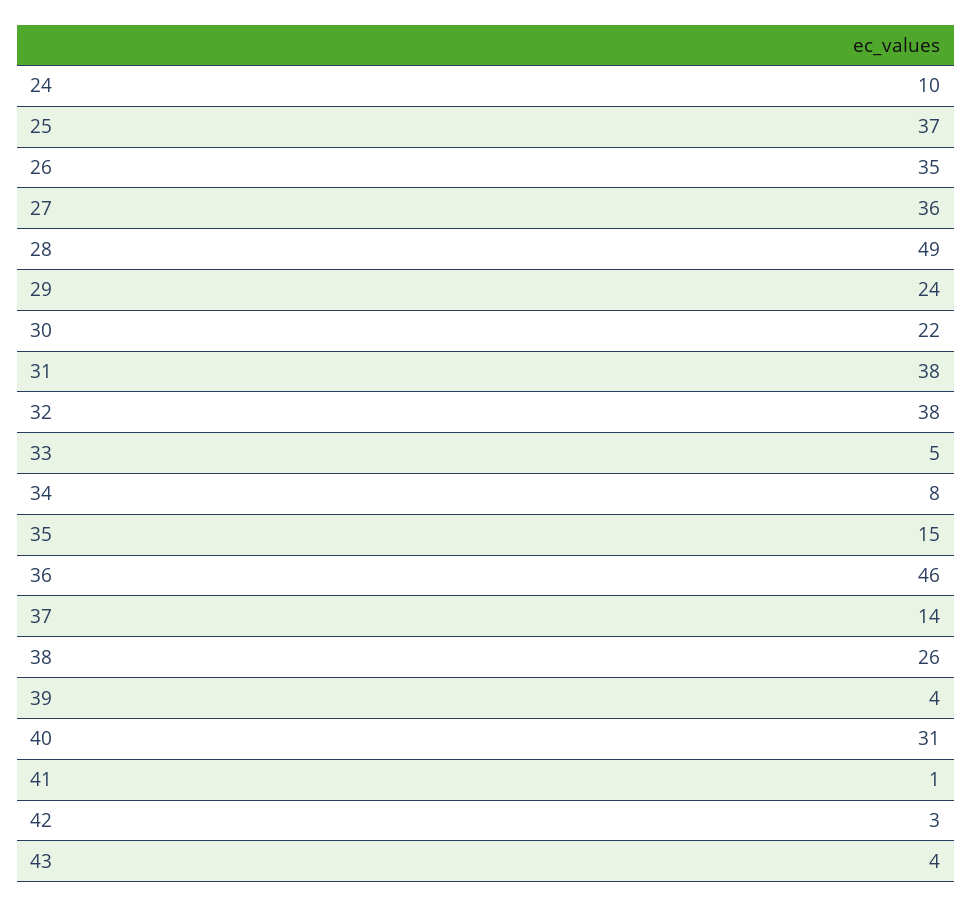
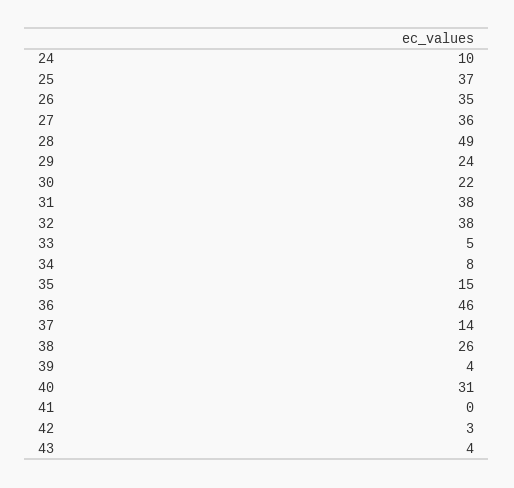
41: 1 -> 0

